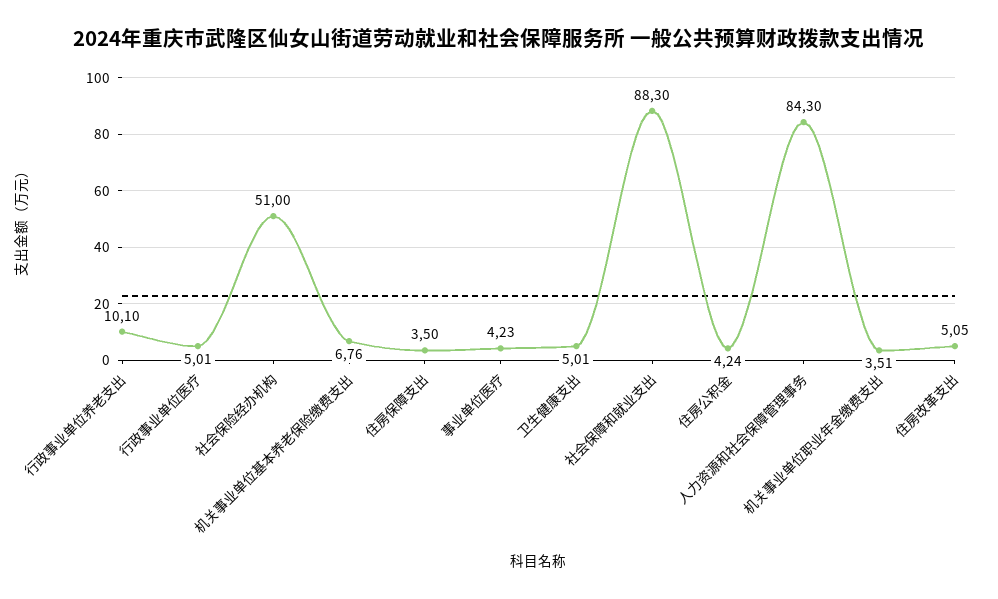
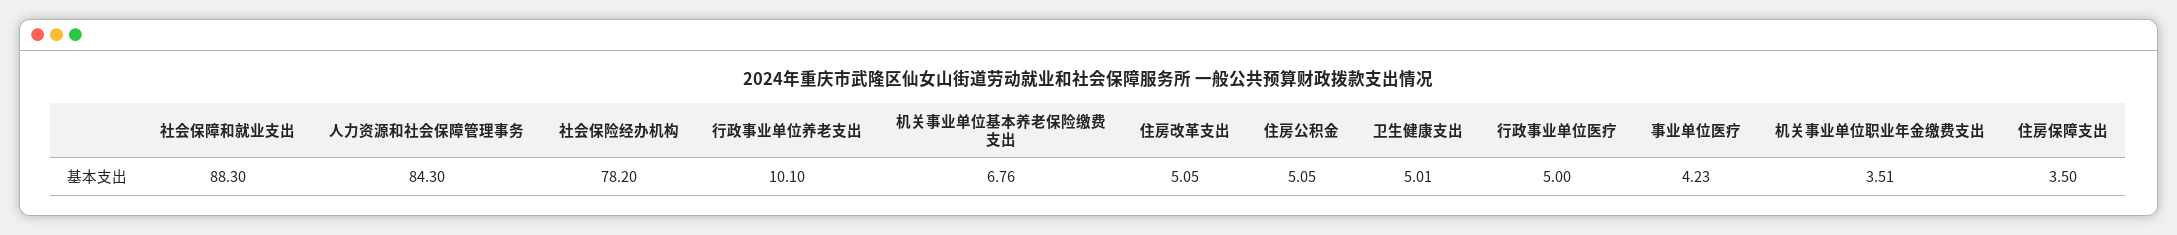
行政事业单位医疗: 5.01 -> 5
社会保险经办机构: 51 -> 78.2
住房公积金: 4.24 -> 5.05

